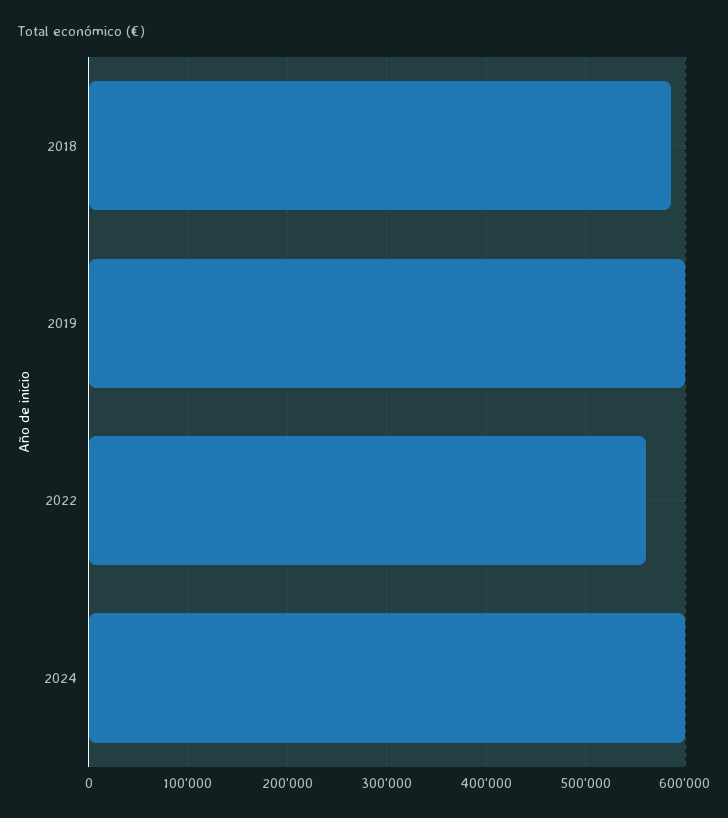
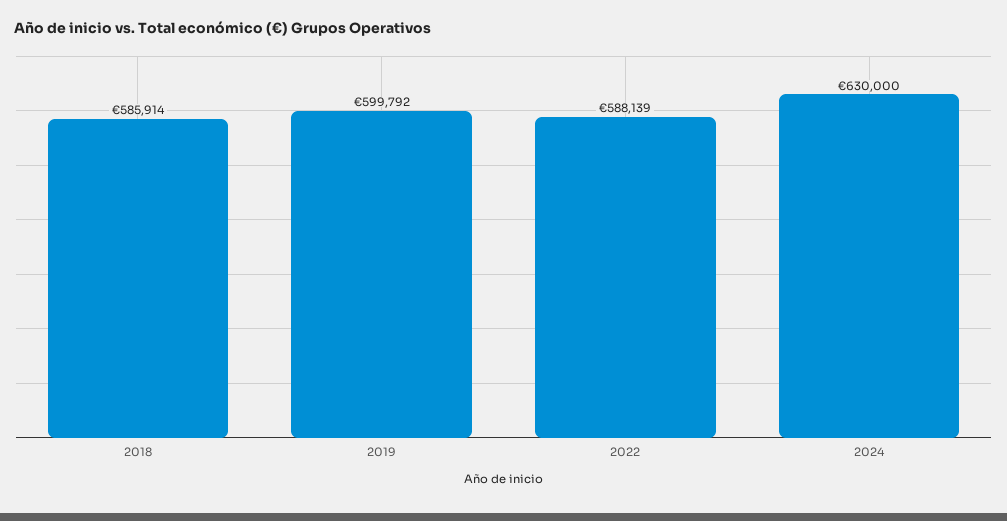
2022: 560000 -> 588139
2024: 600000 -> 630000

